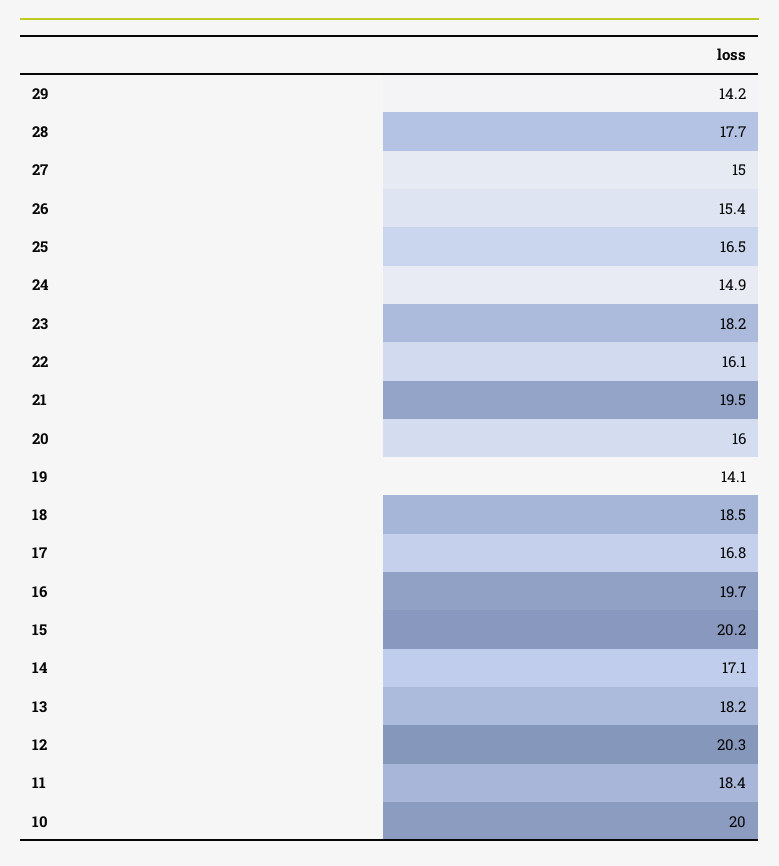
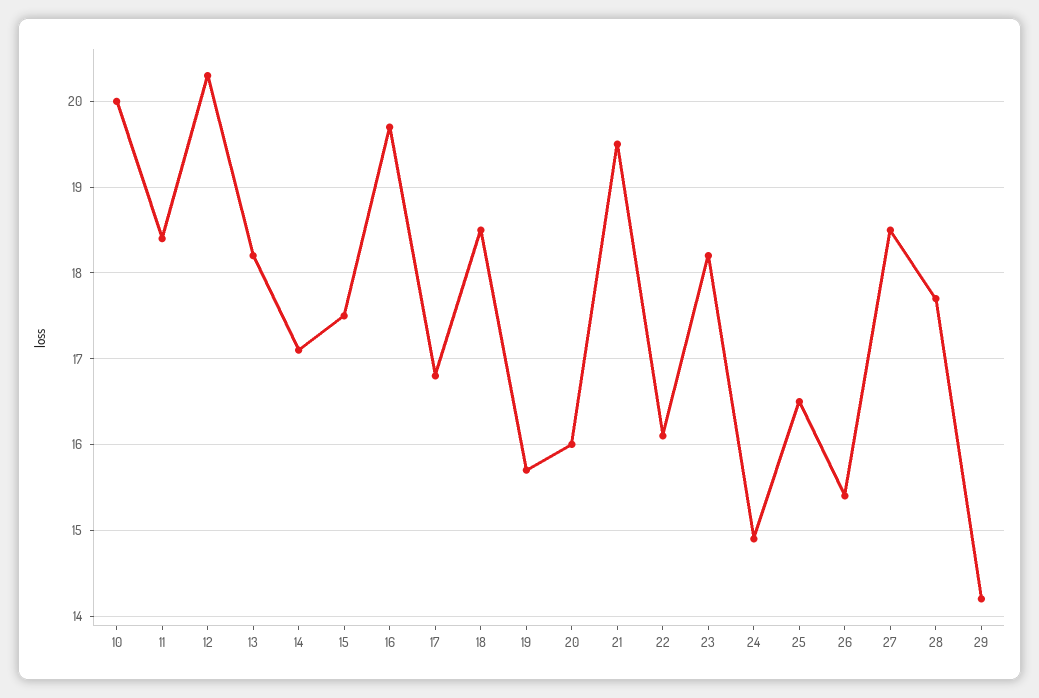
27: 15 -> 18.5
19: 14.1 -> 15.7
15: 20.2 -> 17.5

